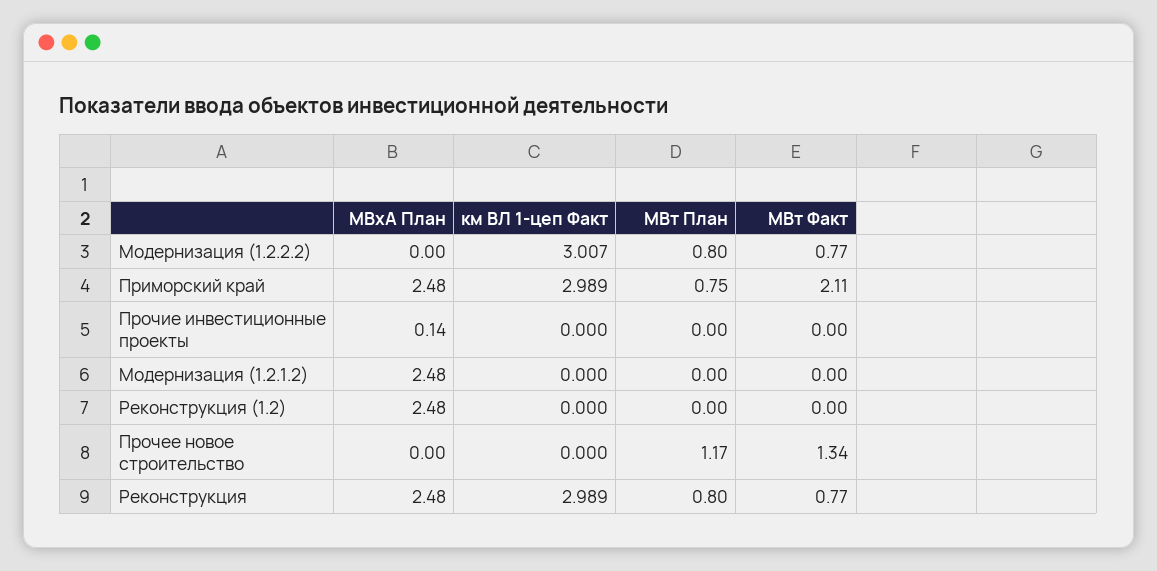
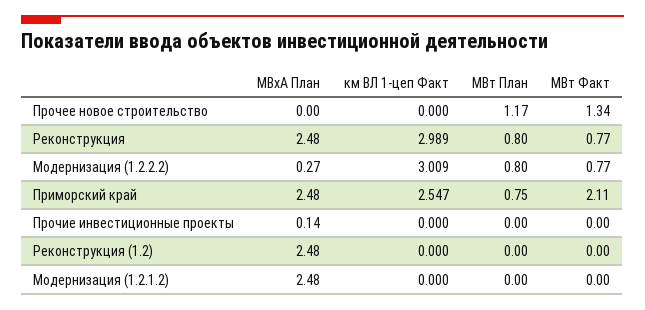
МВхА План, Модернизация (1.2.2.2): 0 -> 0.27
км ВЛ 1-цеп Факт, Модернизация (1.2.2.2): 3.007 -> 3.009
км ВЛ 1-цеп Факт, Приморский край: 2.989 -> 2.547

